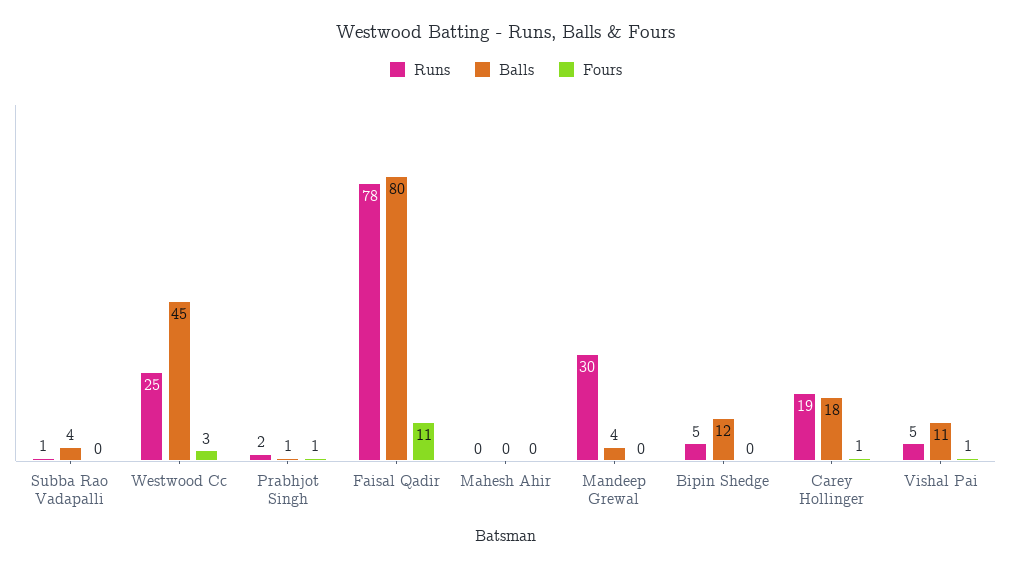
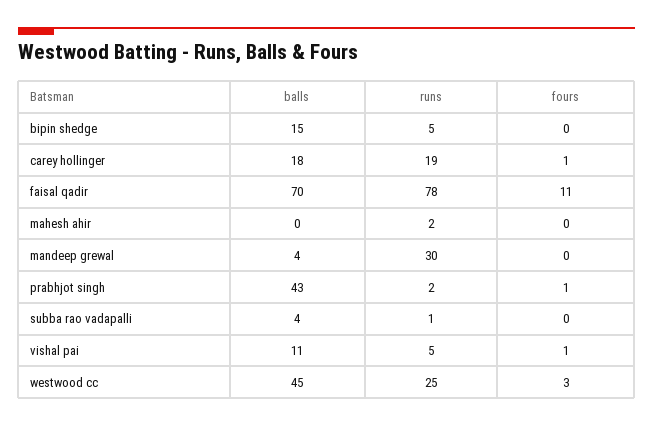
Balls, Prabhjot Singh: 1 -> 43
Balls, Faisal Qadir: 80 -> 70
Runs, Mahesh Ahir: 0 -> 2
Balls, Bipin Shedge: 12 -> 15

